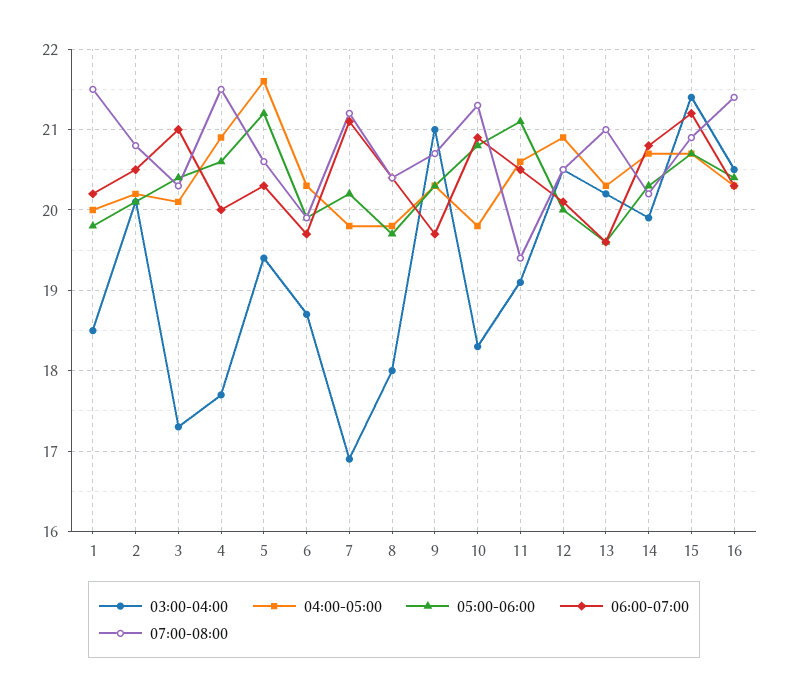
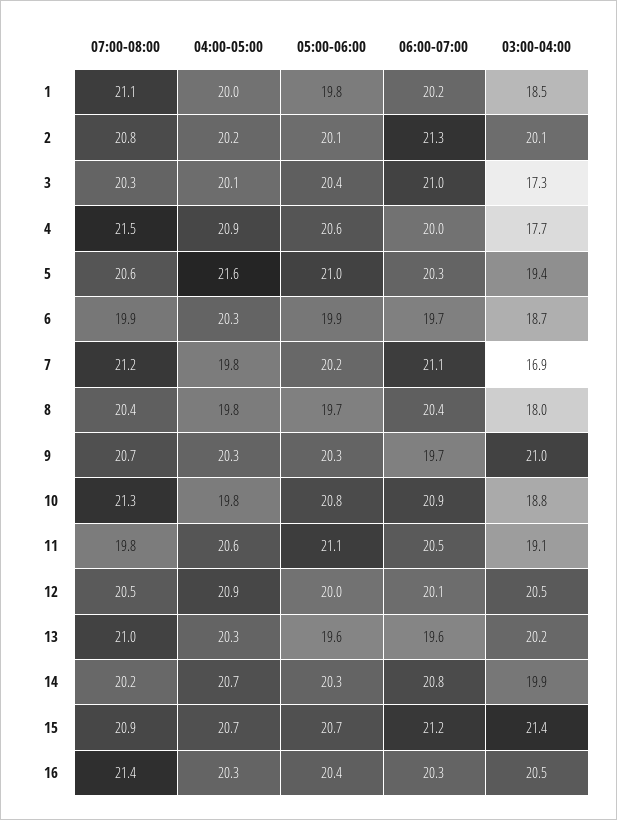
07:00-08:00, 1: 21.5 -> 21.1
06:00-07:00, 2: 20.5 -> 21.3
05:00-06:00, 5: 21.2 -> 21
03:00-04:00, 10: 18.3 -> 18.8
07:00-08:00, 11: 19.4 -> 19.8

